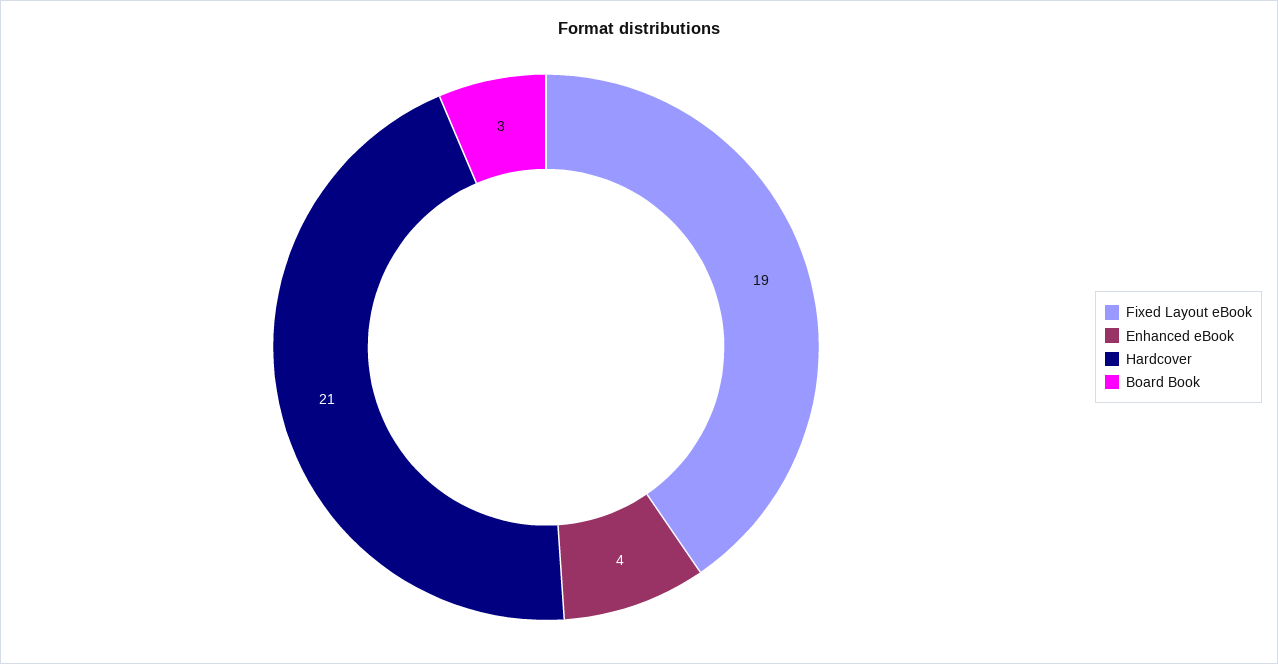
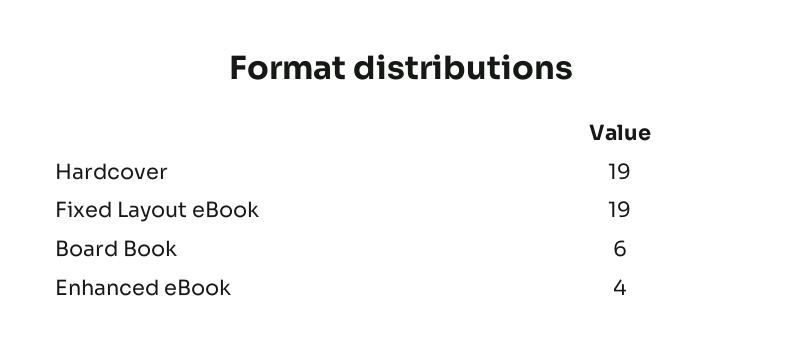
Hardcover: 21 -> 19
Board Book: 3 -> 6

